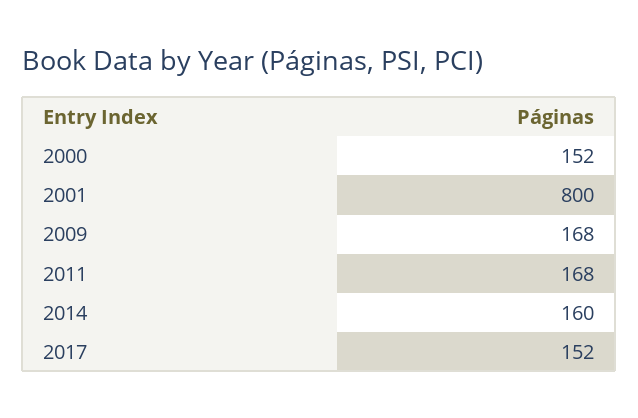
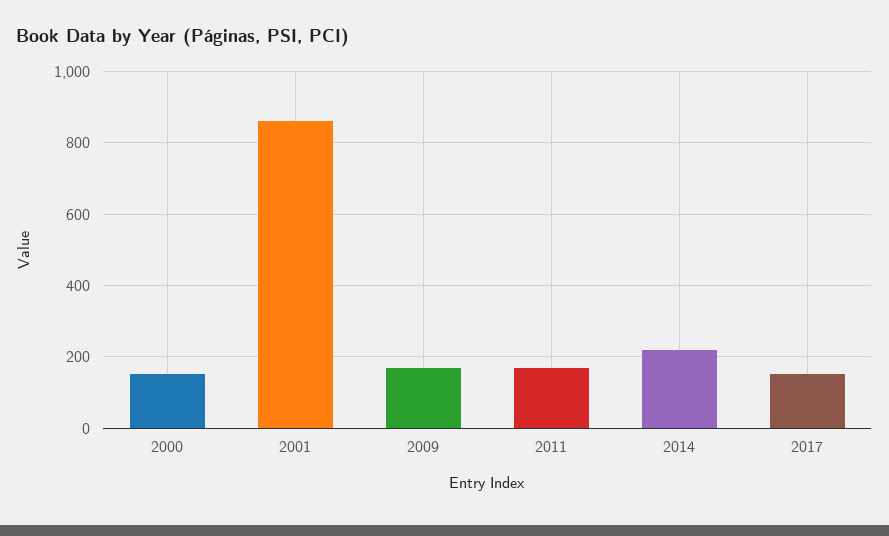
2001: 800 -> 860
2014: 160 -> 220

